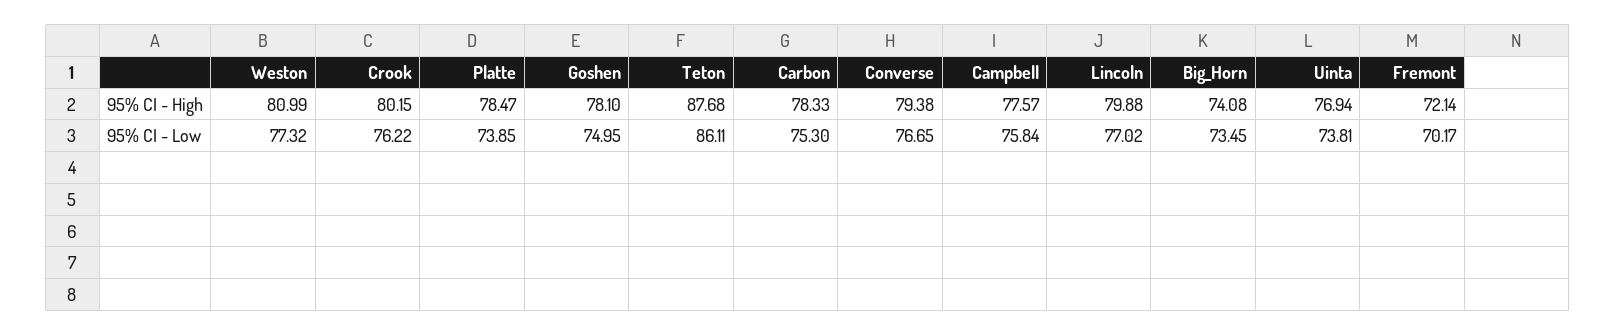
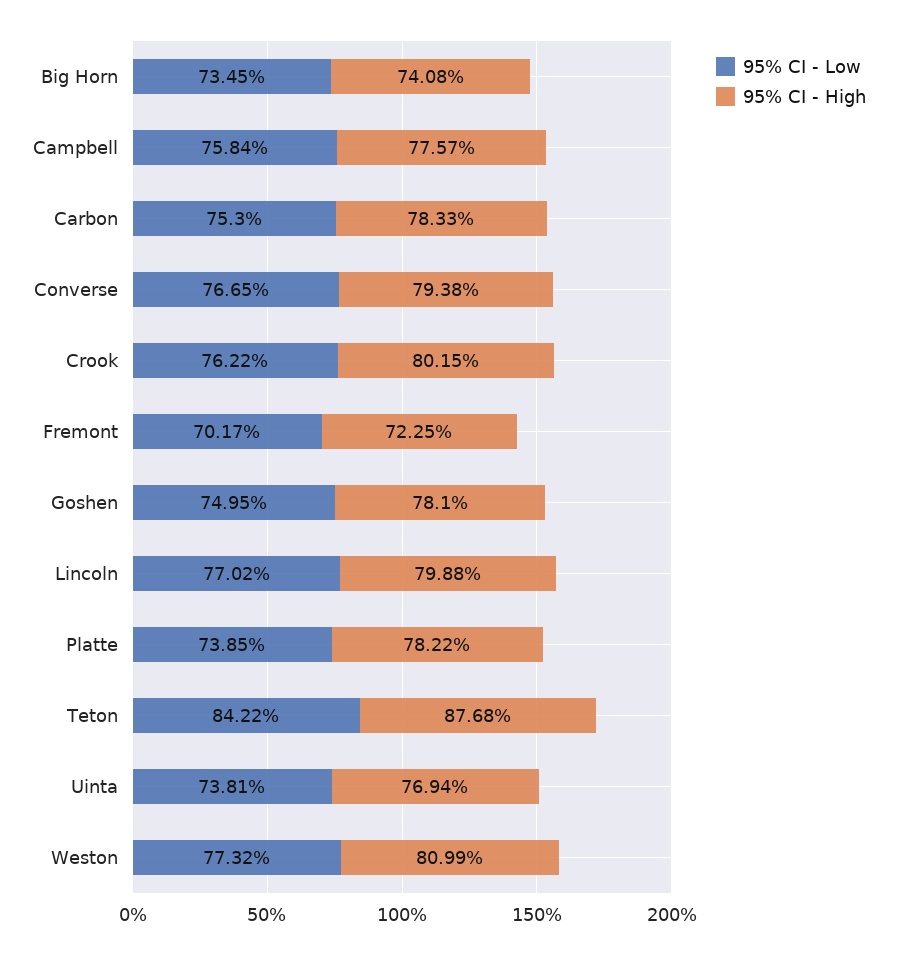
95% CI - High, Platte: 78.47 -> 78.22
95% CI - High, Fremont: 72.14 -> 72.25
95% CI - Low, Teton: 86.11 -> 84.22

